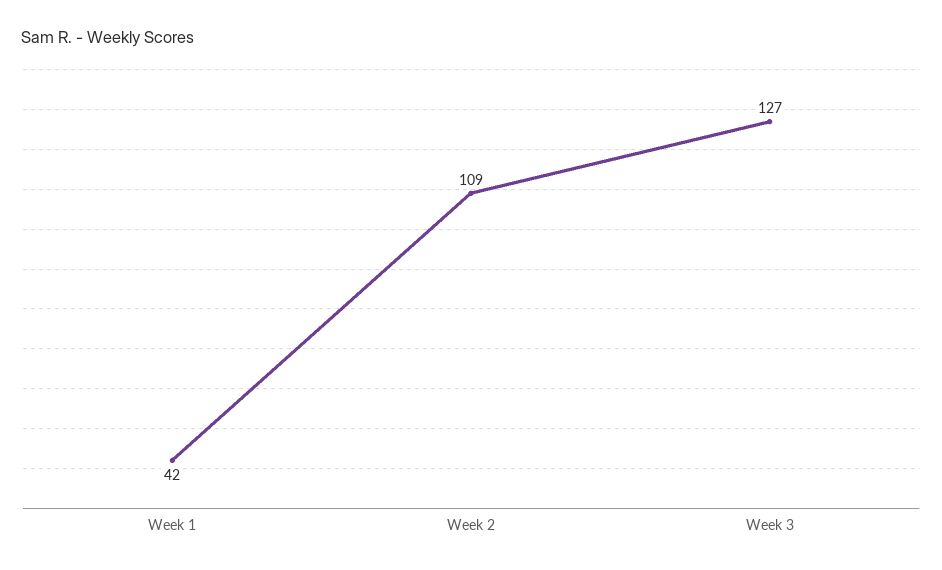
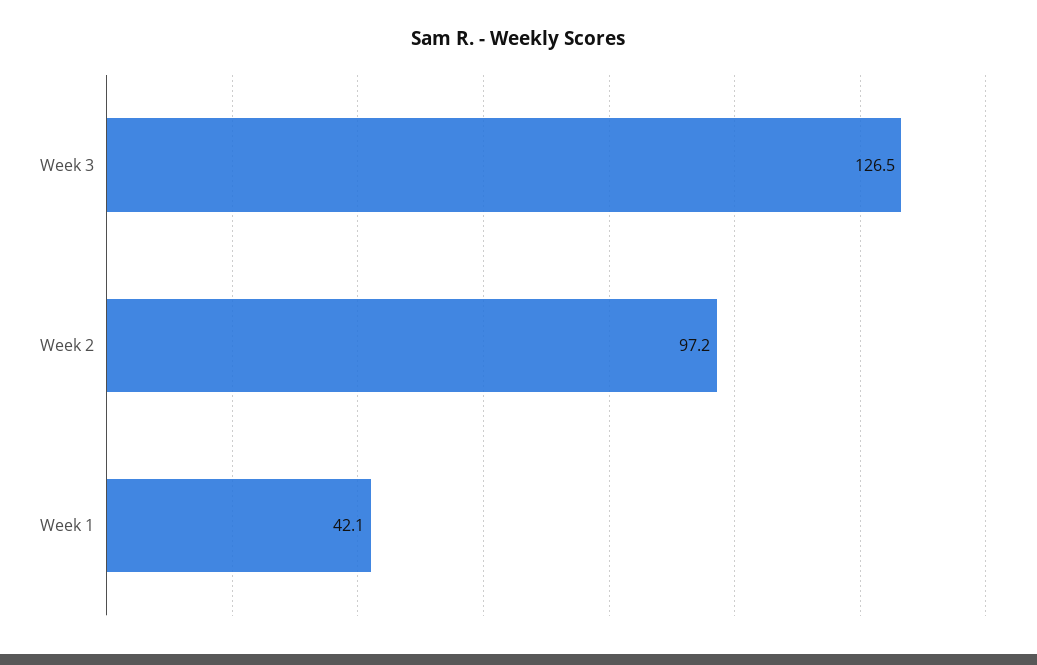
Week 2: 109 -> 97.2

